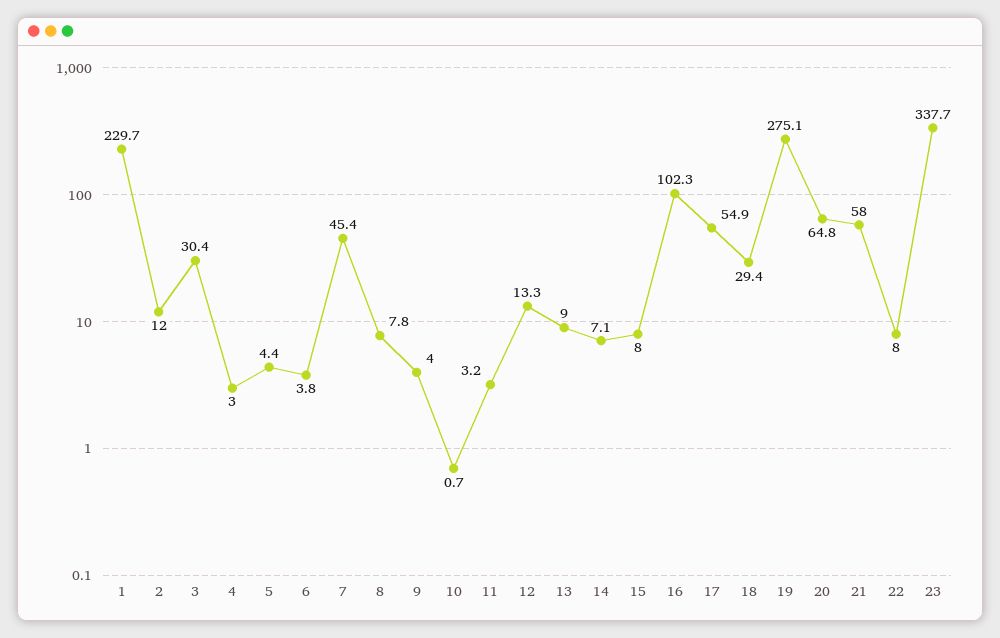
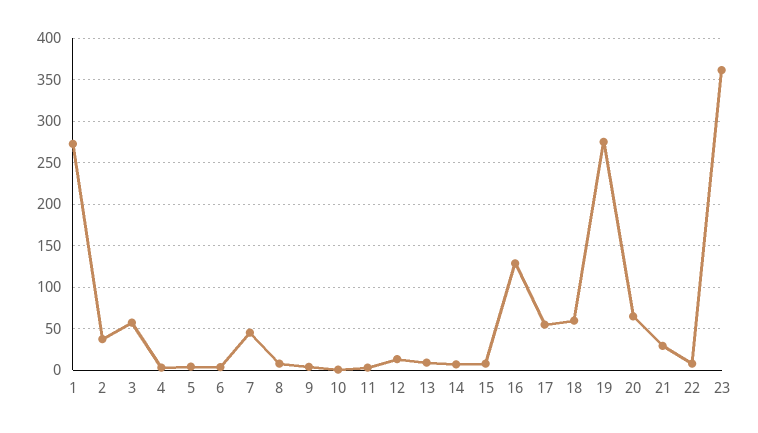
1: 229.7 -> 270
2: 12 -> 40
3: 30.4 -> 60
16: 102.3 -> 130
18: 29.4 -> 60
21: 58 -> 30
23: 337.7 -> 360

